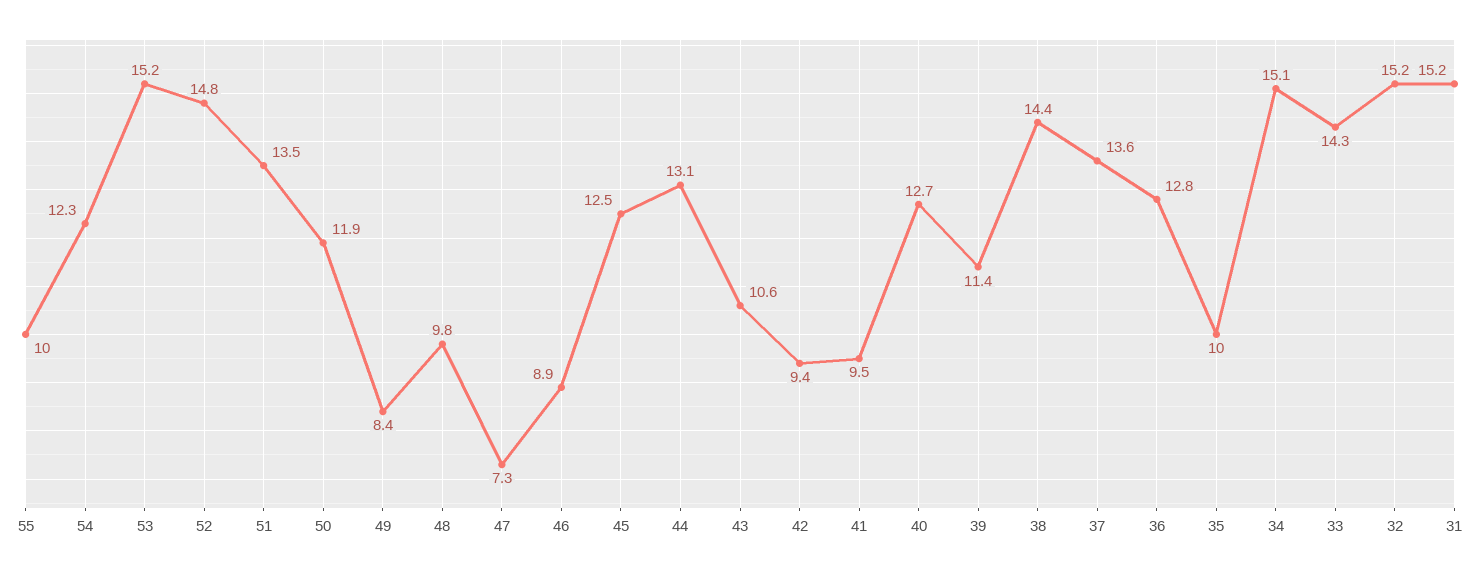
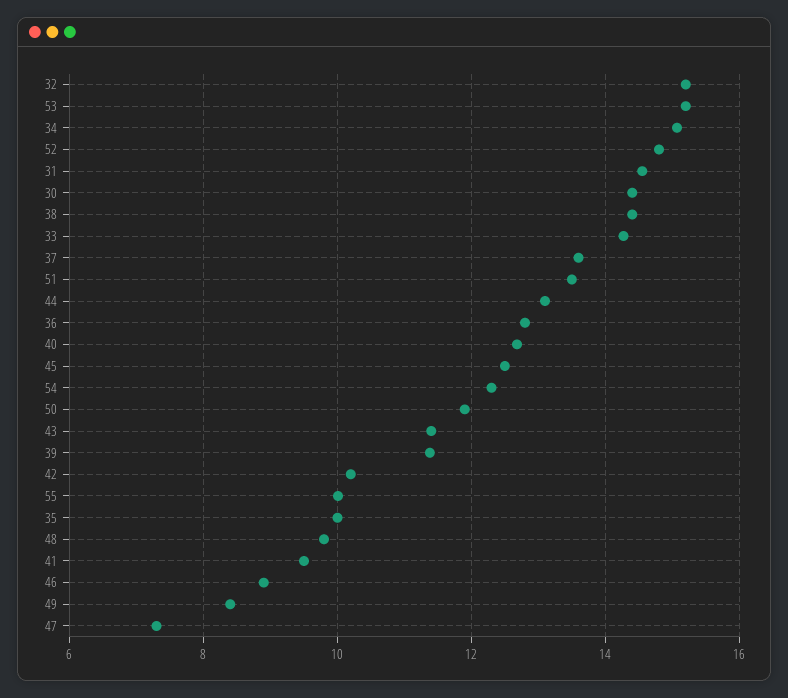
43: 10.6 -> 11.4
42: 9.4 -> 10.2
31: 15.2 -> 14.6
30: none -> 14.4

